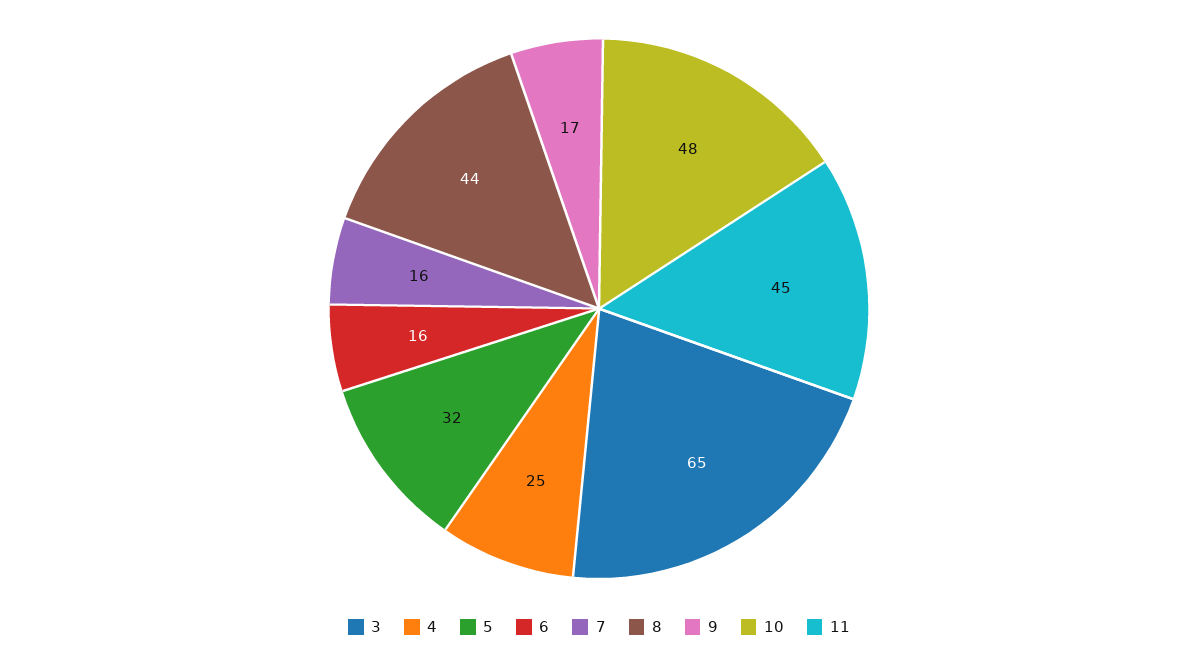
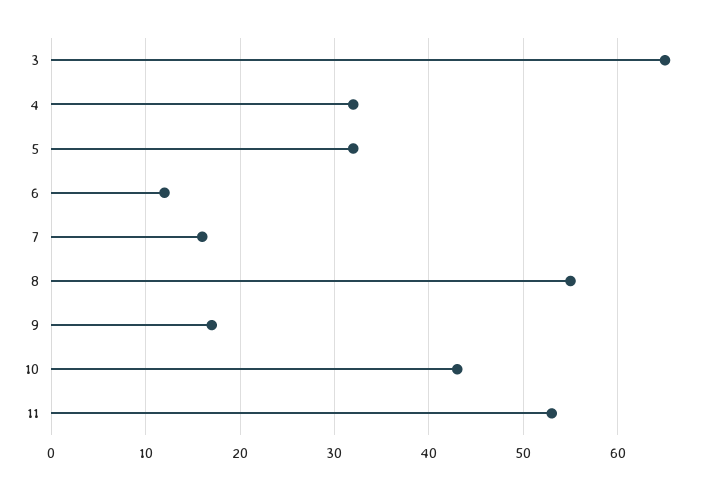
4: 25 -> 32
6: 16 -> 12
8: 44 -> 55
10: 48 -> 43
11: 45 -> 53

